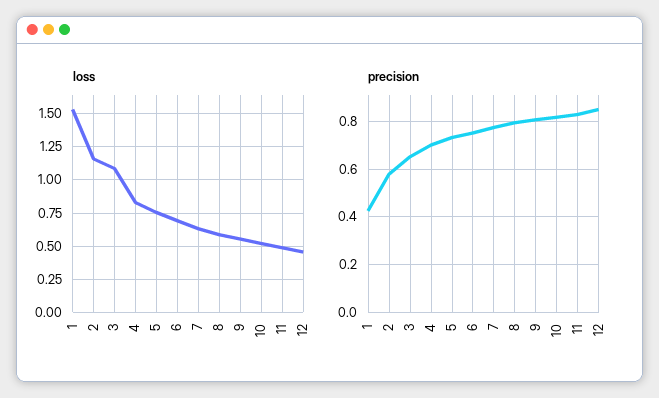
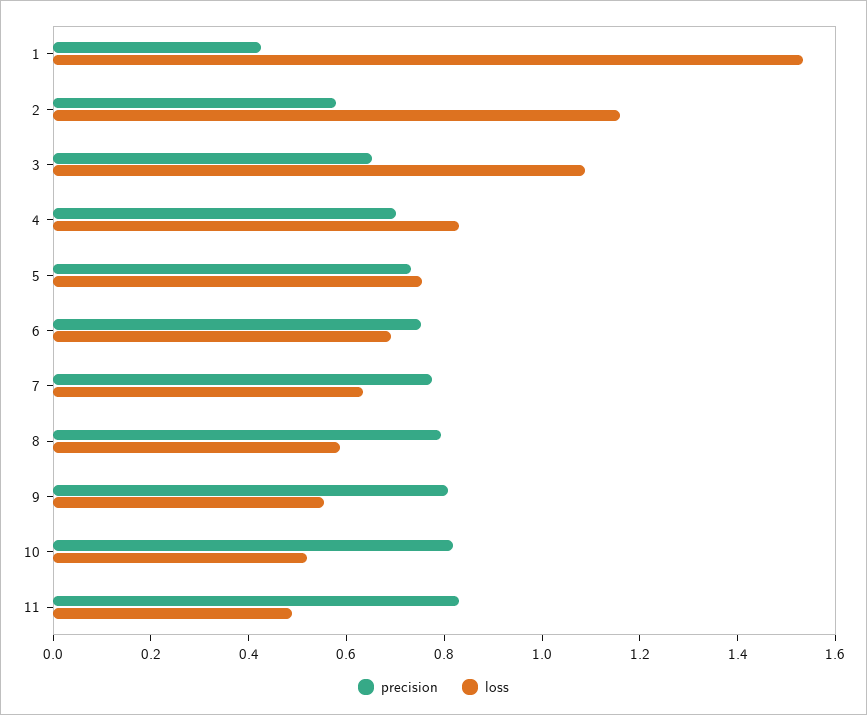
loss, 12: 0.45 -> none
precision, 12: 0.85 -> none

